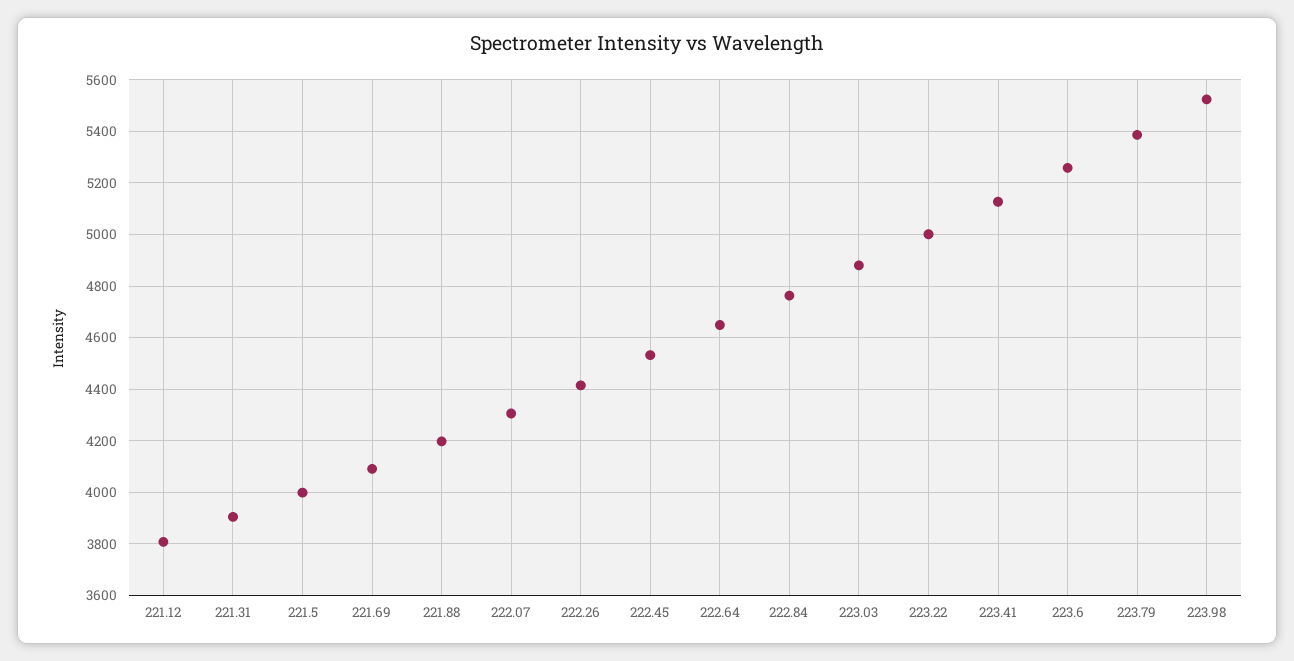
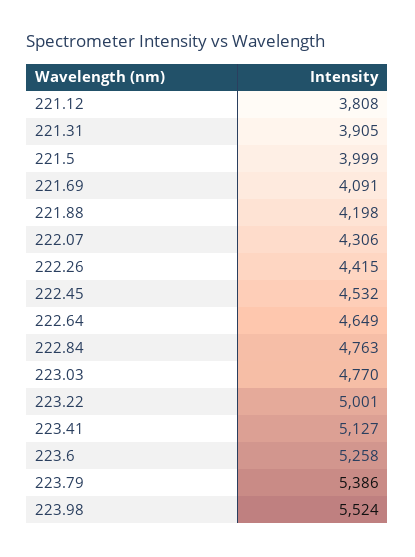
223.03: 4875 -> 4770

